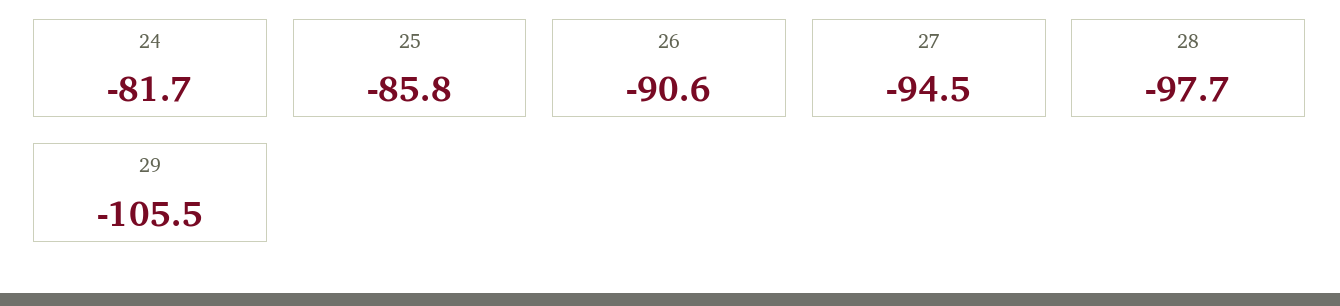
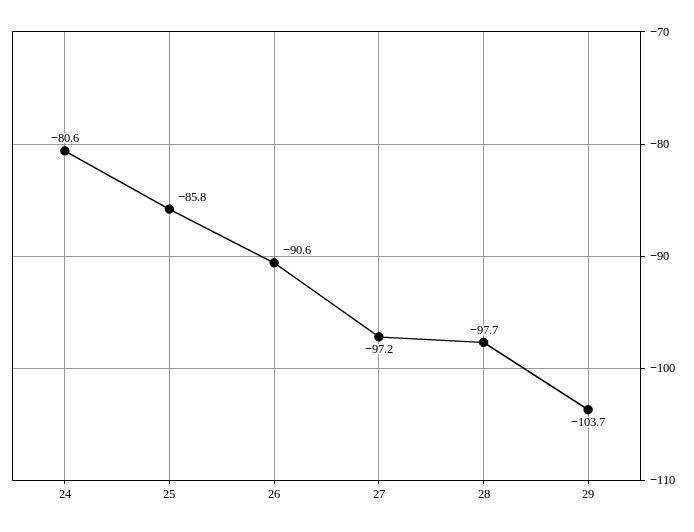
24: -81.7 -> -80.6
27: -94.5 -> -97.2
29: -105.5 -> -103.7

